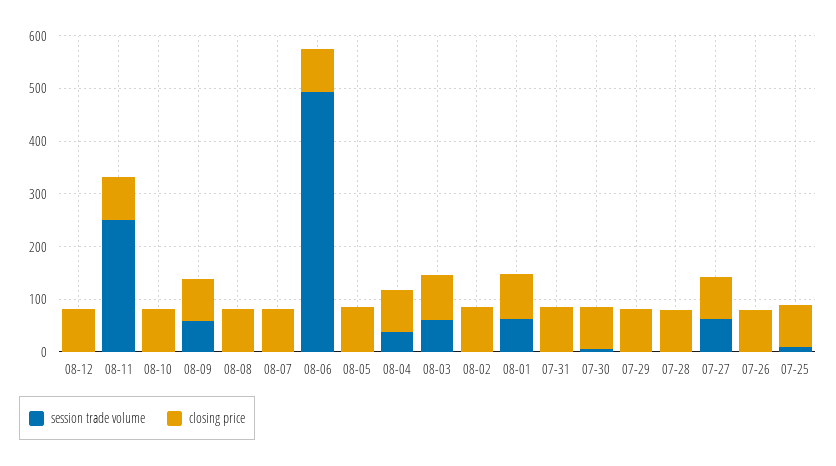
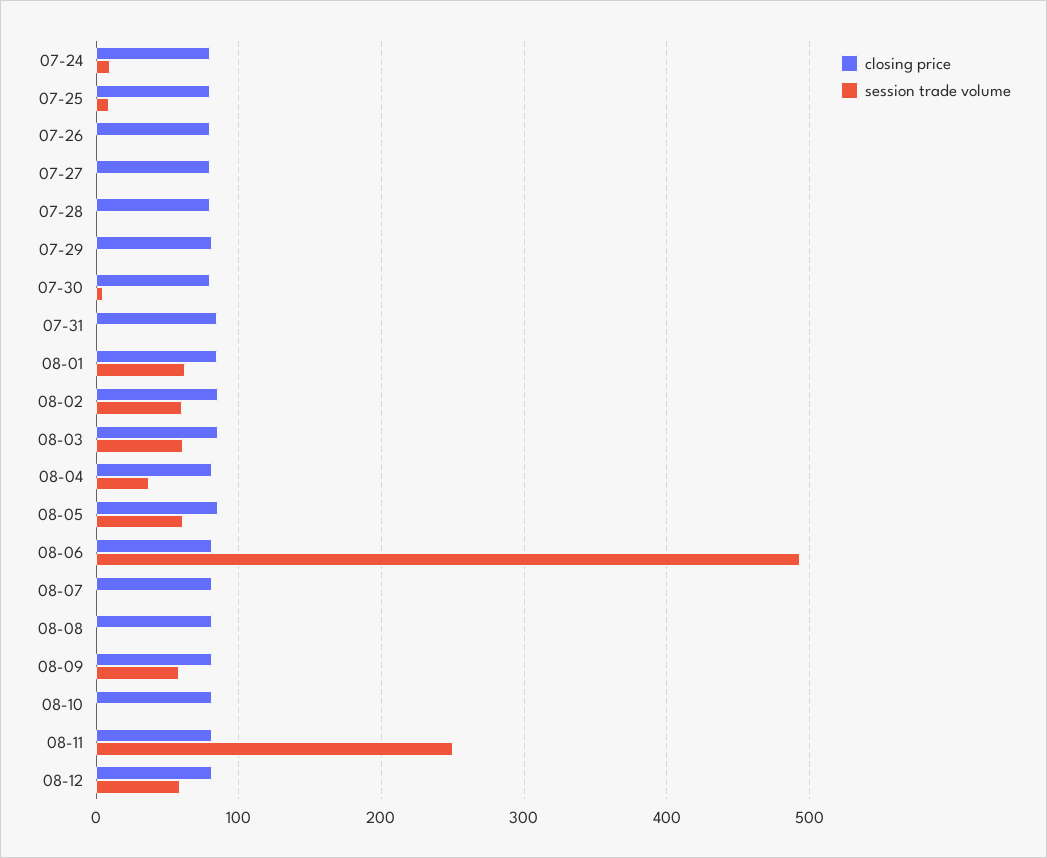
session trade volume, 08-12: 0 -> 60
session trade volume, 08-05: 0 -> 60
session trade volume, 08-02: 0 -> 60
session trade volume, 07-27: 60 -> 0
closing price, 07-24: none -> 80
session trade volume, 07-24: none -> 10

